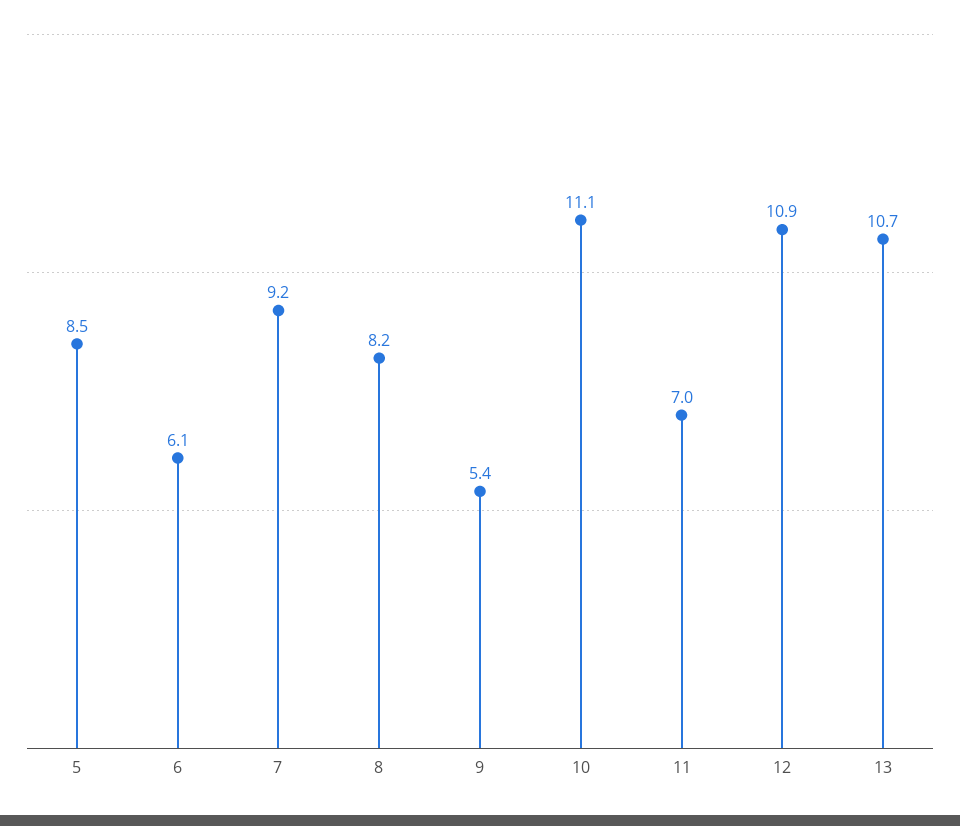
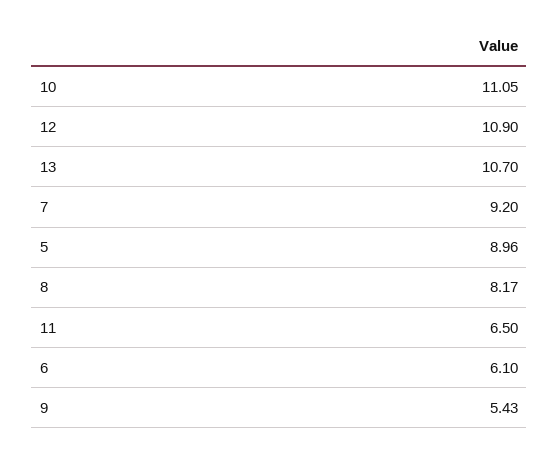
5: 8.5 -> 8.96
11: 7 -> 6.5

